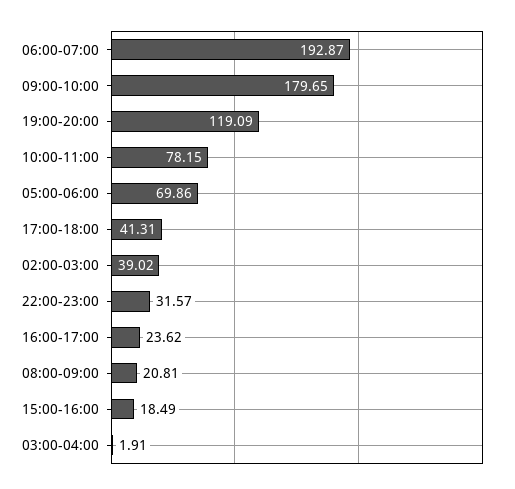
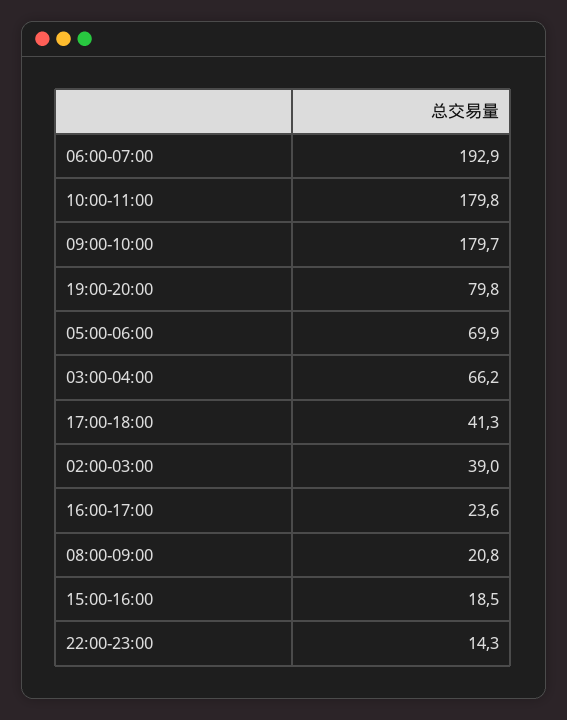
19:00-20:00: 119.09 -> 79.8
10:00-11:00: 78.15 -> 179.8
22:00-23:00: 31.57 -> 14.3
03:00-04:00: 1.91 -> 66.2

